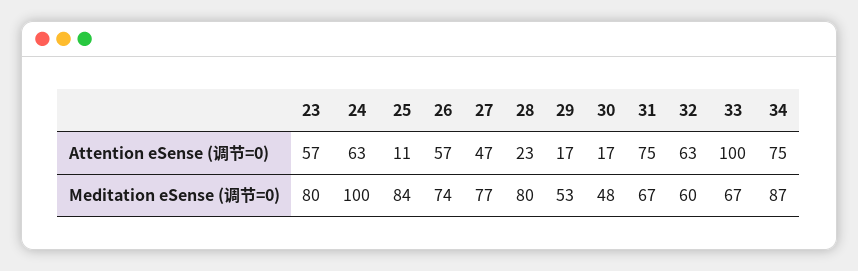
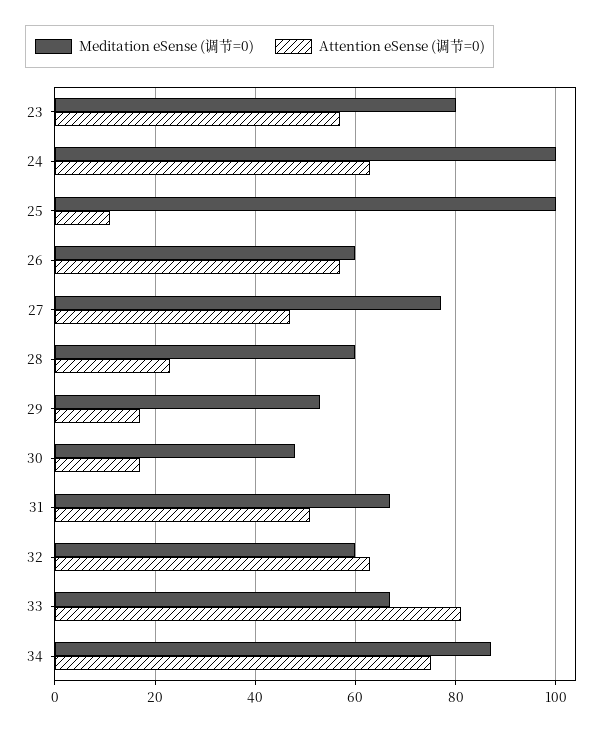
Attention eSense (调节=0), 31: 75 -> 50
Attention eSense (调节=0), 33: 100 -> 80
Meditation eSense (调节=0), 25: 84 -> 100
Meditation eSense (调节=0), 26: 74 -> 60
Meditation eSense (调节=0), 28: 80 -> 60

